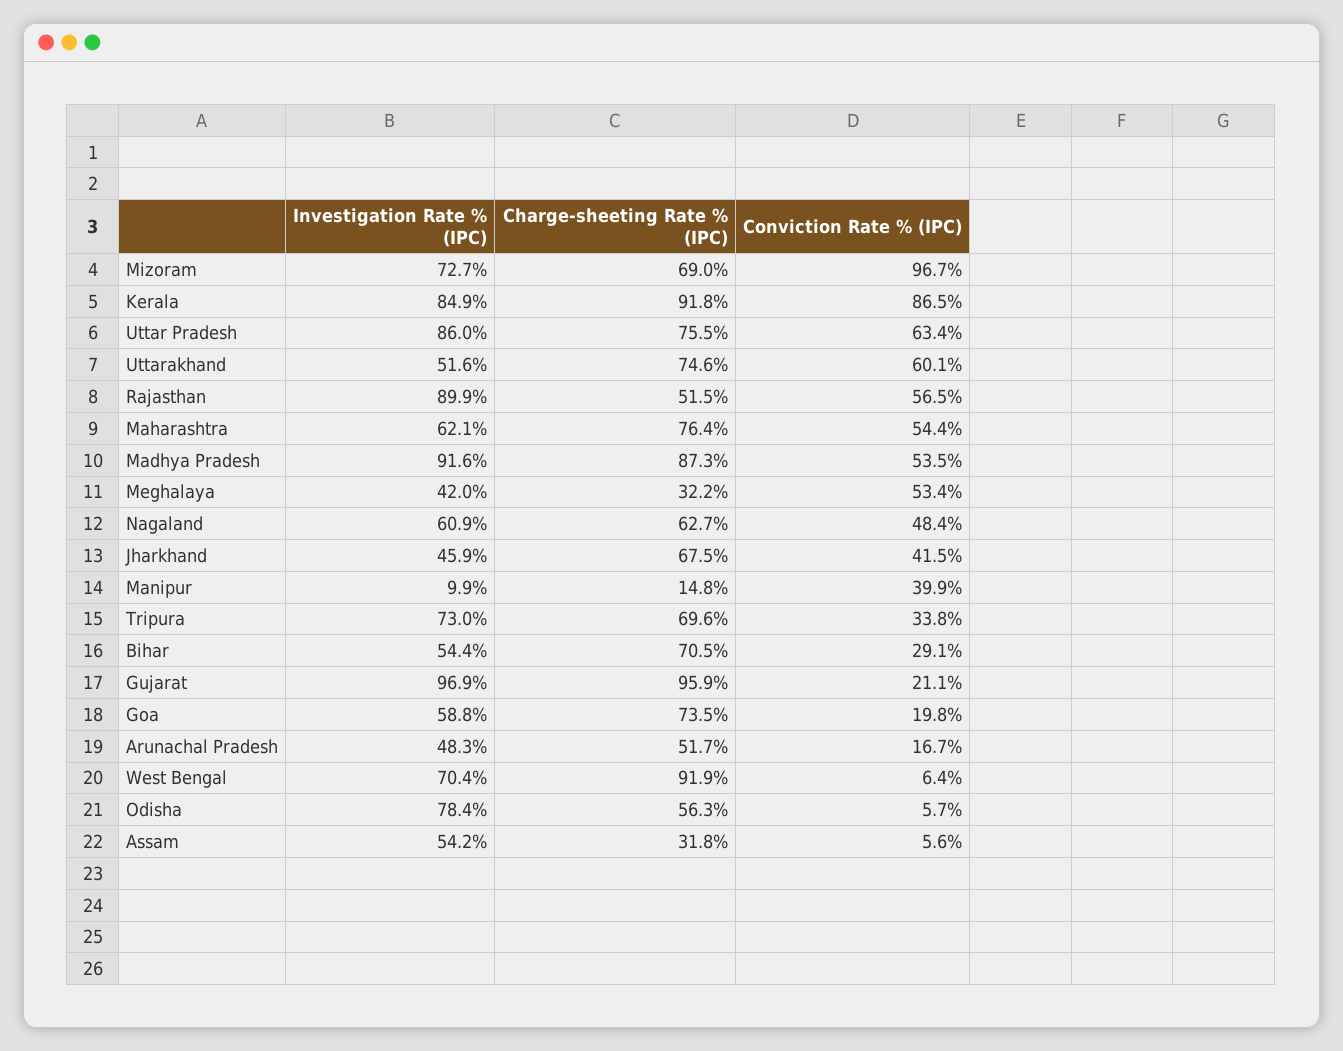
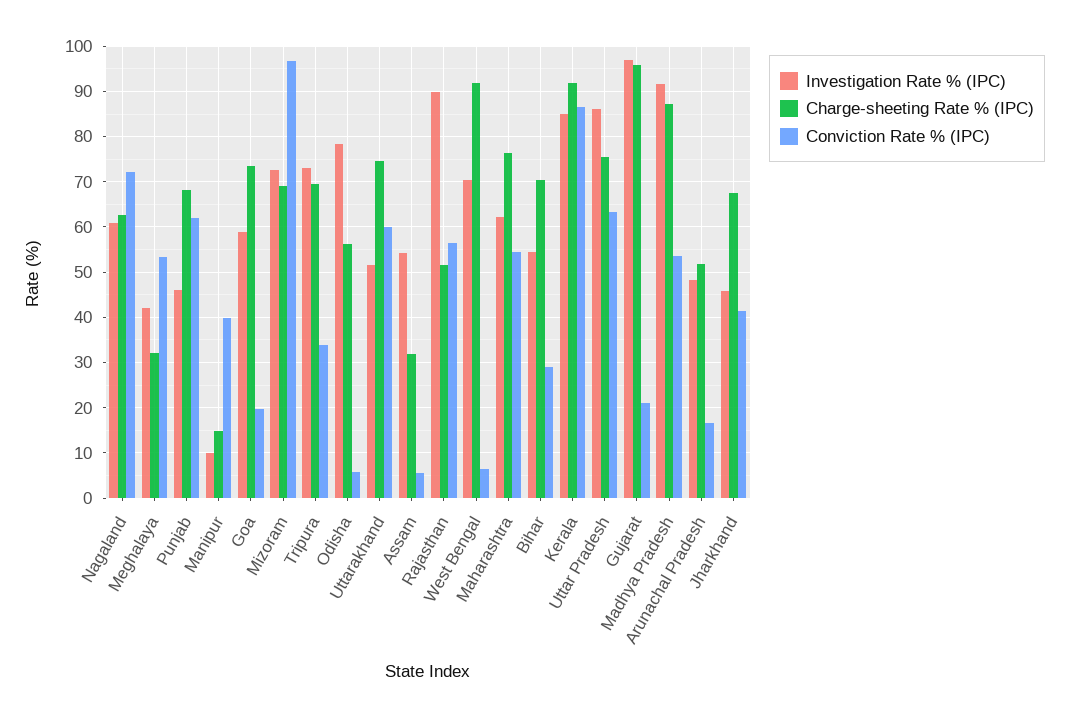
Conviction Rate % (IPC), Nagaland: 48.4 -> 72
Investigation Rate % (IPC), Punjab: none -> 46
Charge-sheeting Rate % (IPC), Punjab: none -> 68
Conviction Rate % (IPC), Punjab: none -> 62

